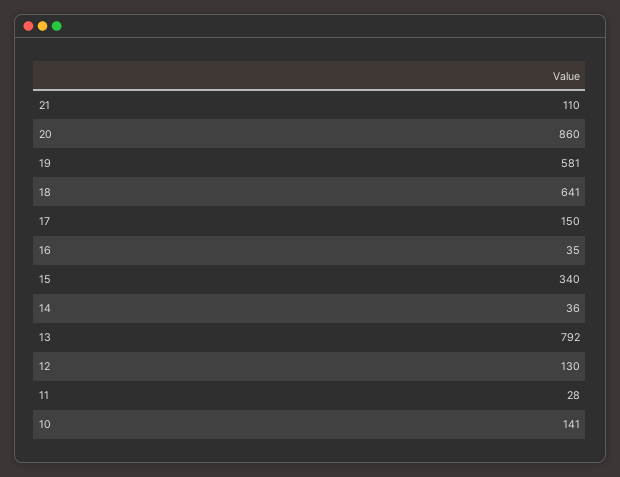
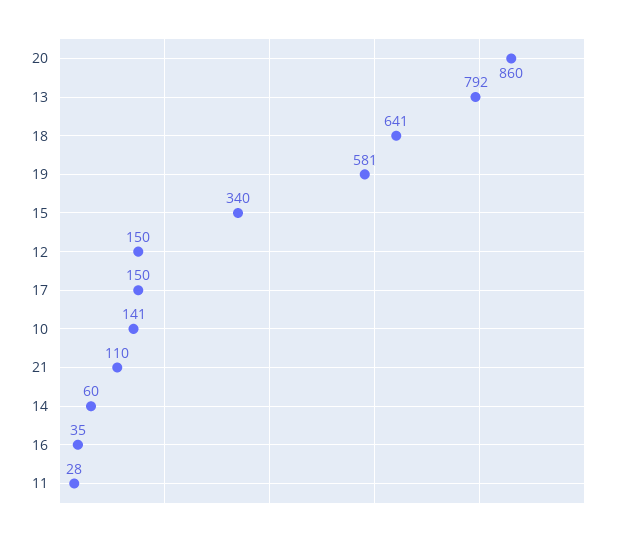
14: 36 -> 60
12: 130 -> 150

